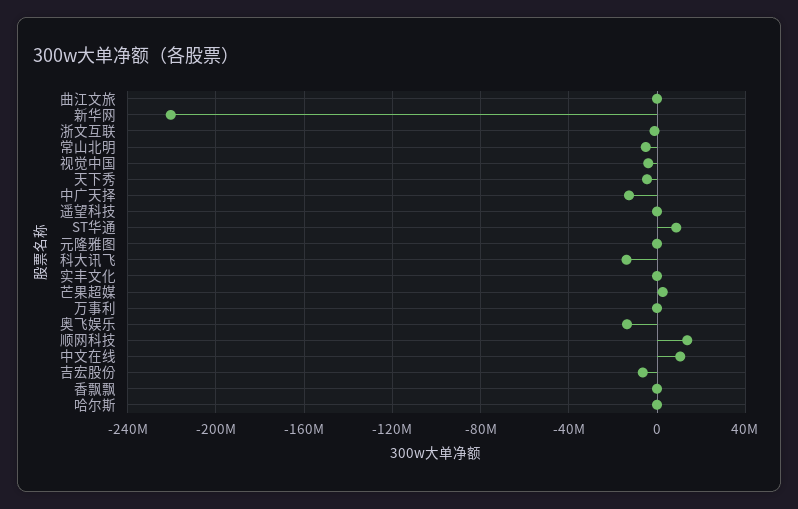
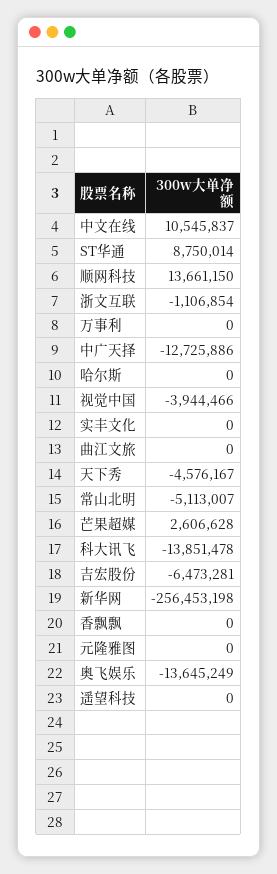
新华网: -220000000 -> -256453198

